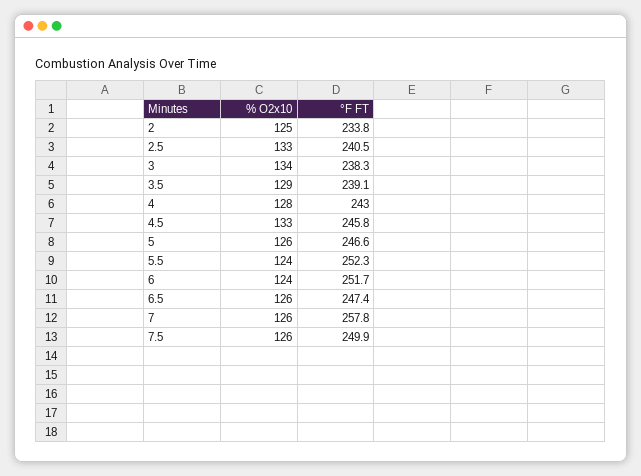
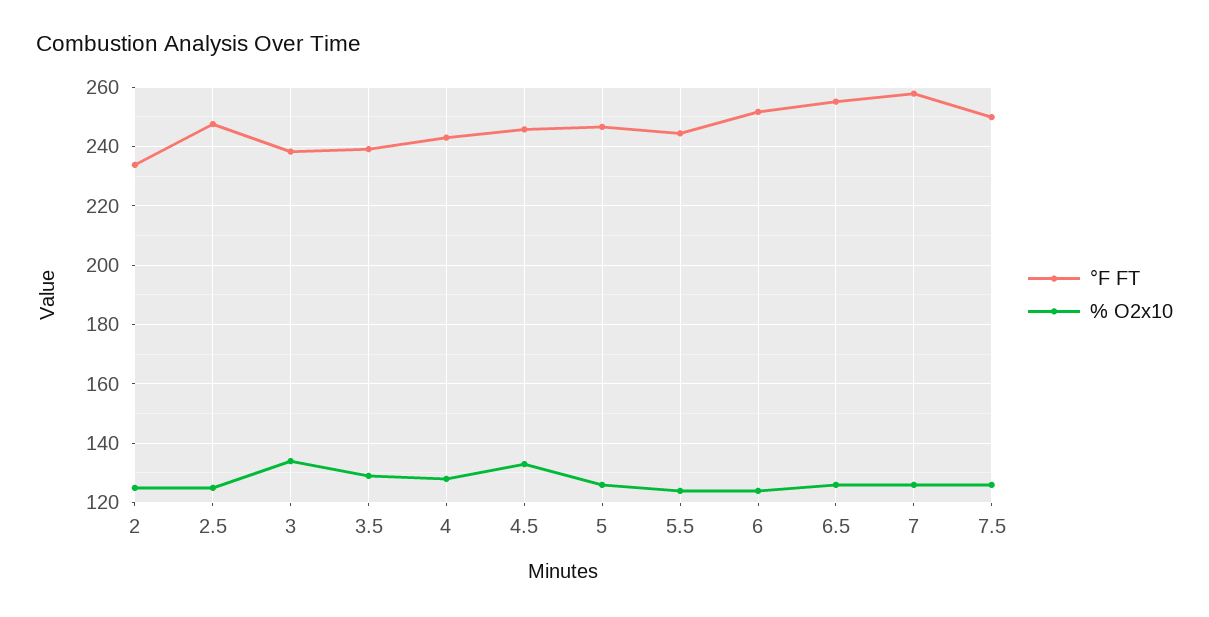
% O2x10, 2.5: 133 -> 125
°F FT, 2.5: 240.5 -> 247.5
°F FT, 5.5: 252.3 -> 245
°F FT, 6.5: 247.4 -> 255

